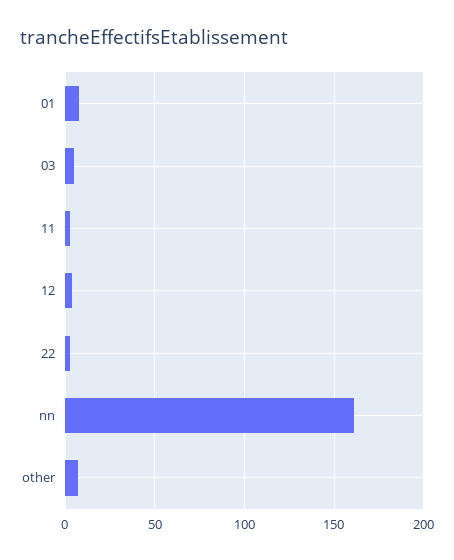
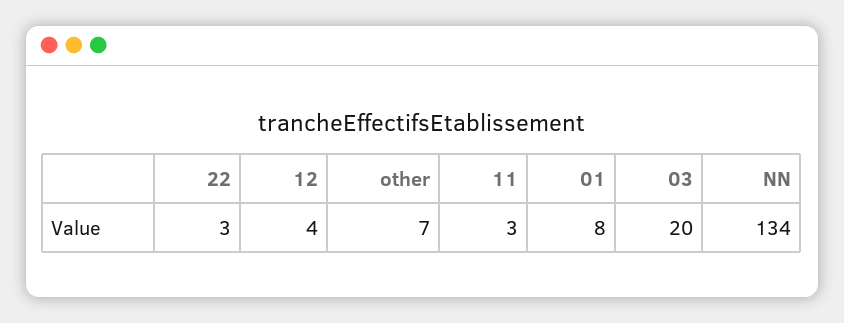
03: 5 -> 20
nn: 160 -> 134

